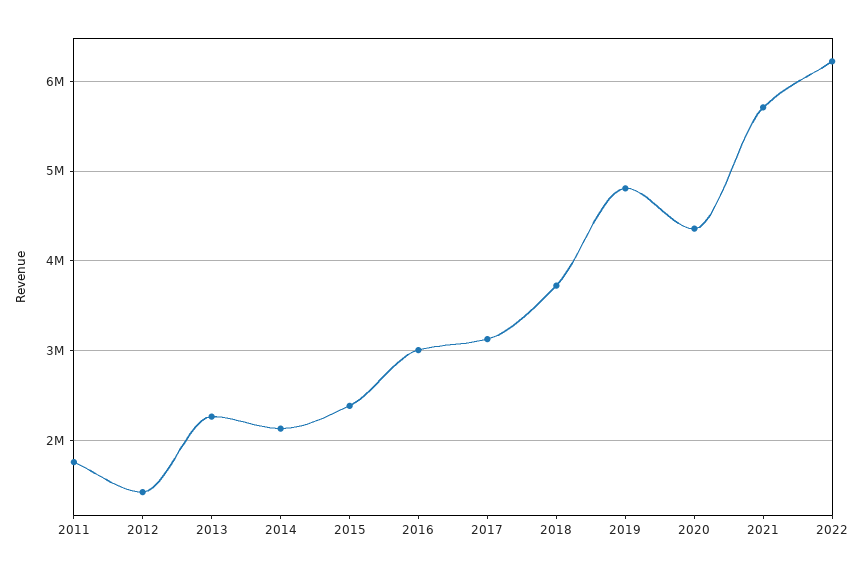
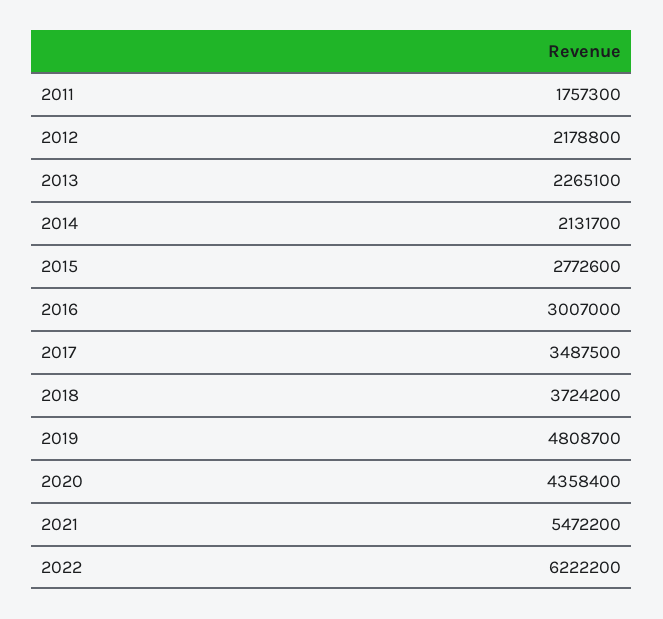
2012: 1400000 -> 2178800
2015: 2400000 -> 2772600
2017: 3100000 -> 3487500
2021: 5700000 -> 5472200

